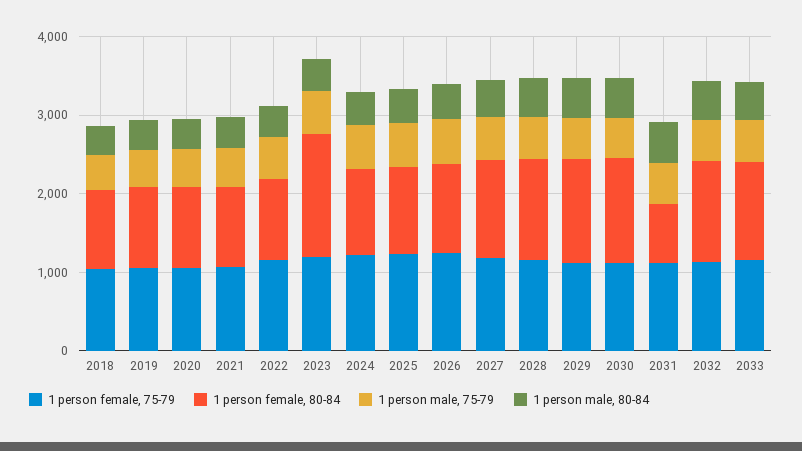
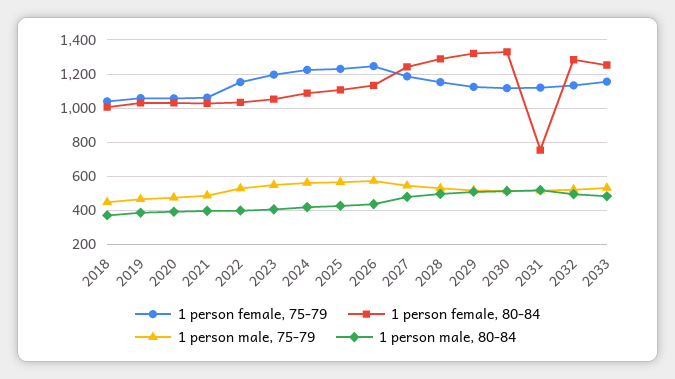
1 person female, 80-84, 2023: 1600 -> 1050

